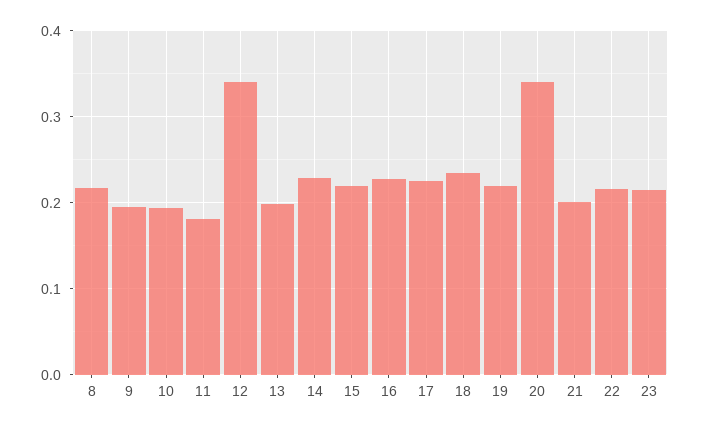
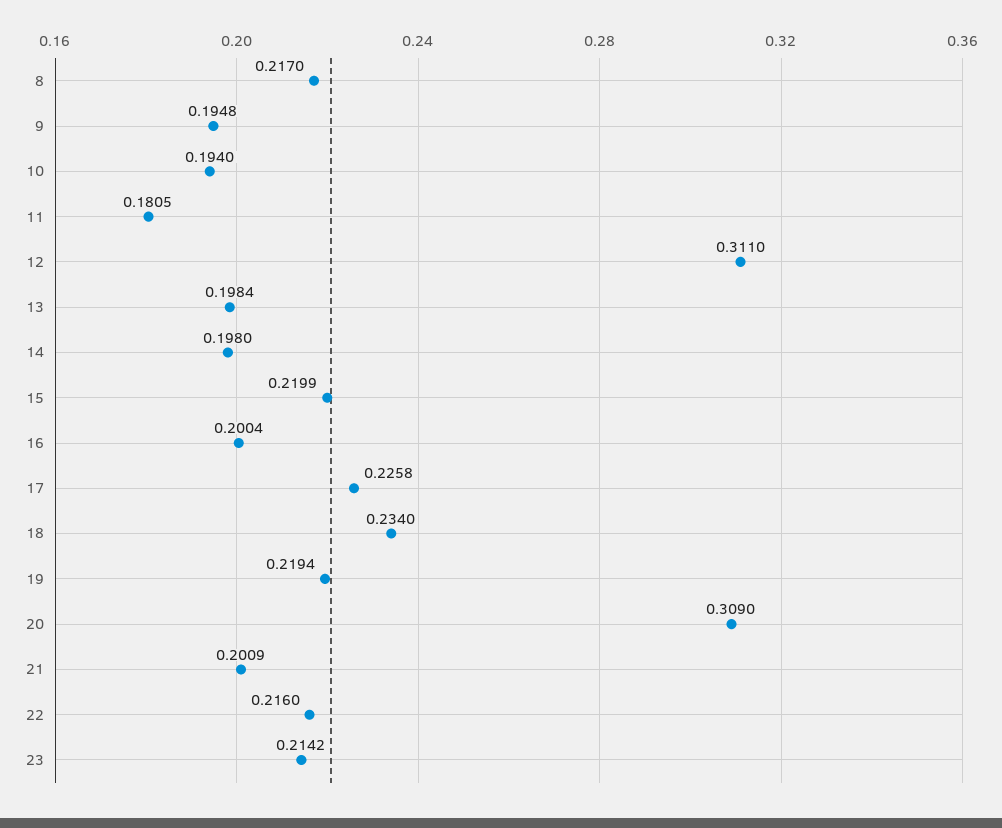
12: 0.34 -> 0.311
14: 0.23 -> 0.198
16: 0.23 -> 0.2004
20: 0.34 -> 0.309

